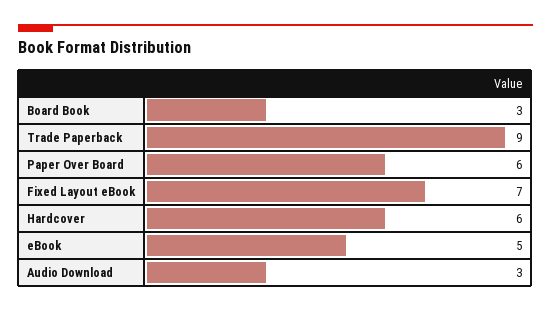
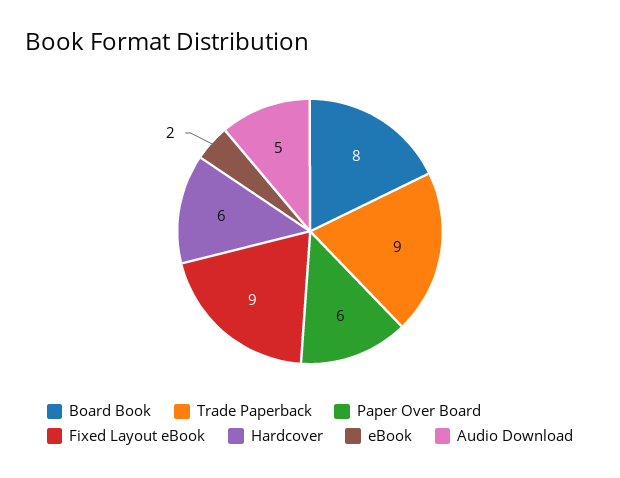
Board Book: 3 -> 8
Fixed Layout eBook: 7 -> 9
eBook: 5 -> 2
Audio Download: 3 -> 5

